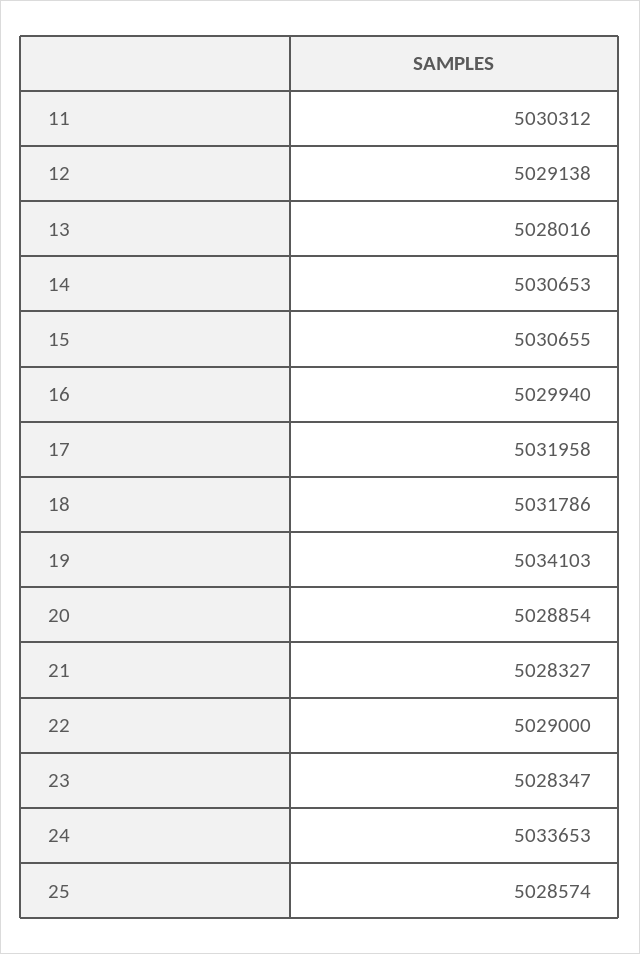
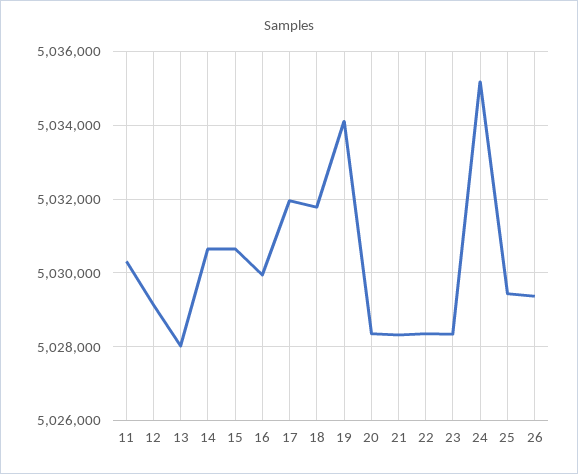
20: 5028854 -> 5028400
22: 5029000 -> 5028400
24: 5033653 -> 5035200
25: 5028574 -> 5029400
26: none -> 5029400

